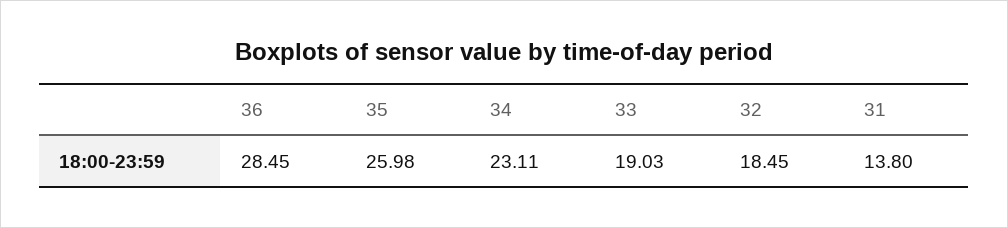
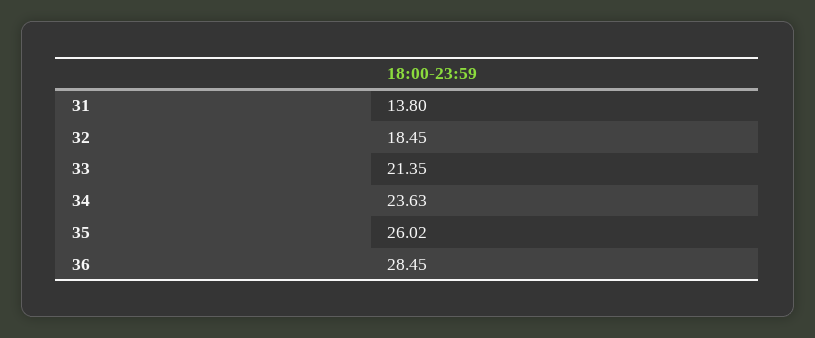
35: 25.98 -> 26.02
34: 23.11 -> 23.63
33: 19.03 -> 21.35

